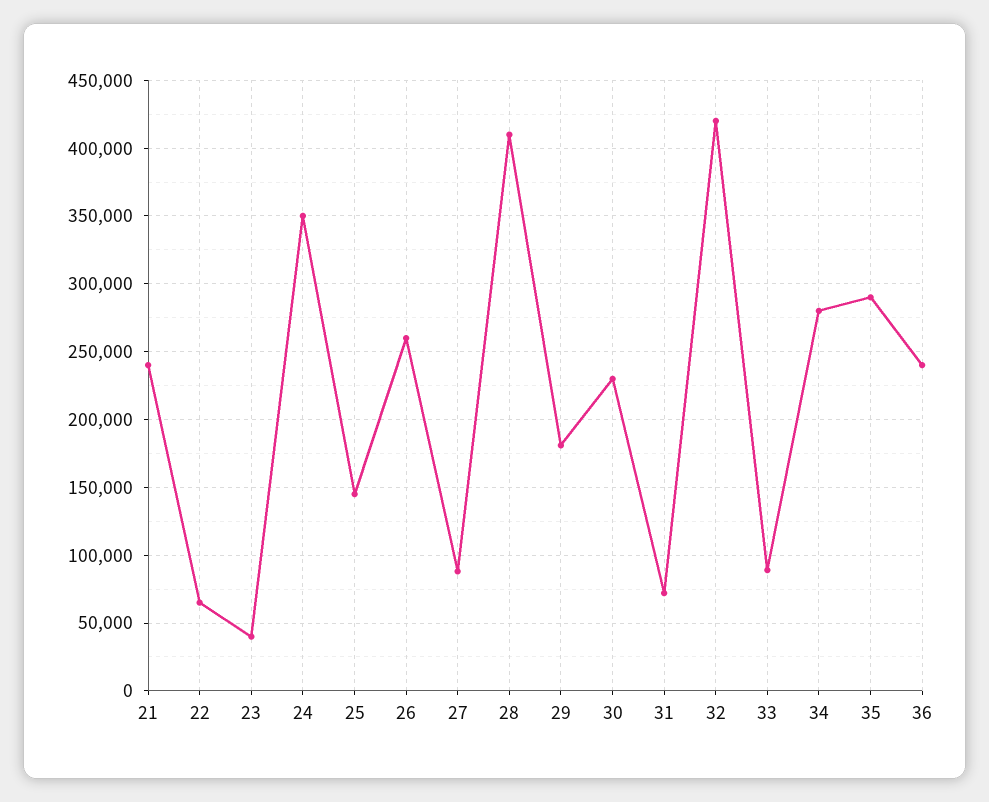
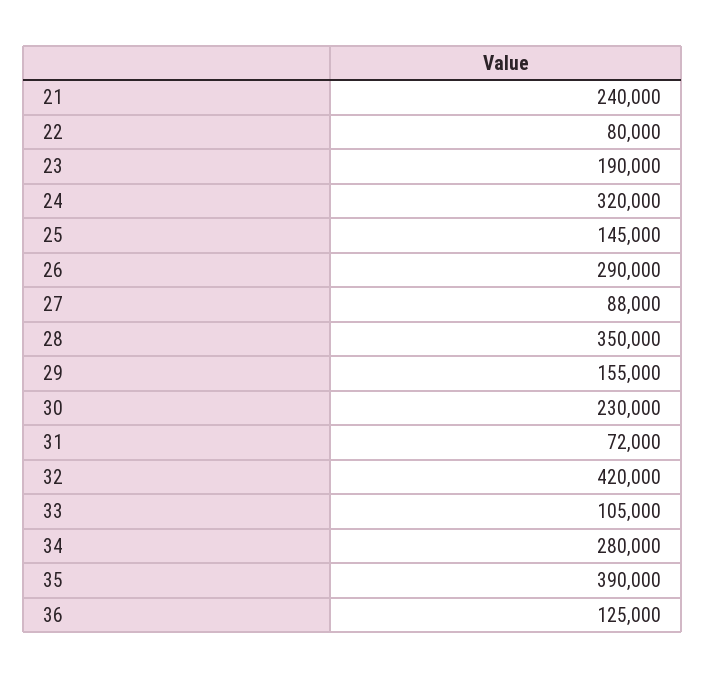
22: 65000 -> 80000
23: 40000 -> 190000
24: 350000 -> 320000
26: 260000 -> 290000
28: 410000 -> 350000
29: 180000 -> 155000
33: 90000 -> 105000
35: 290000 -> 390000
36: 240000 -> 125000

